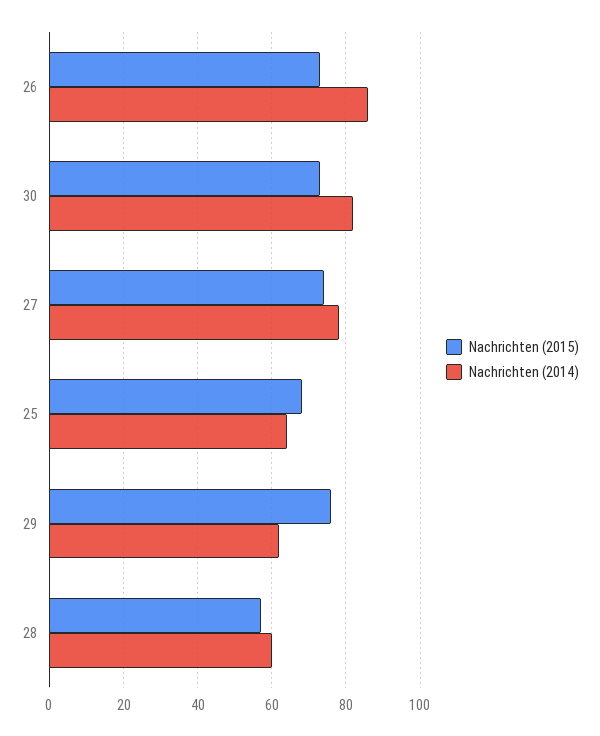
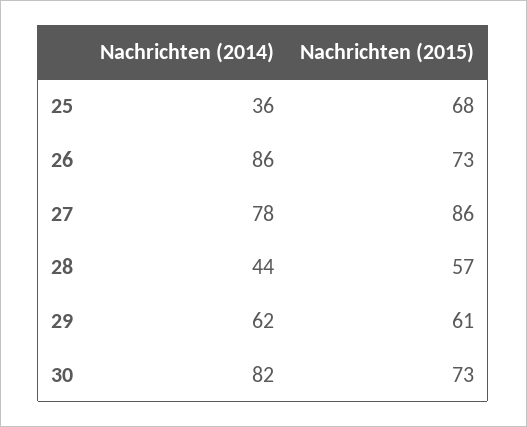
Nachrichten (2015), 27: 75 -> 86
Nachrichten (2014), 25: 65 -> 36
Nachrichten (2015), 29: 75 -> 61
Nachrichten (2014), 28: 60 -> 44

